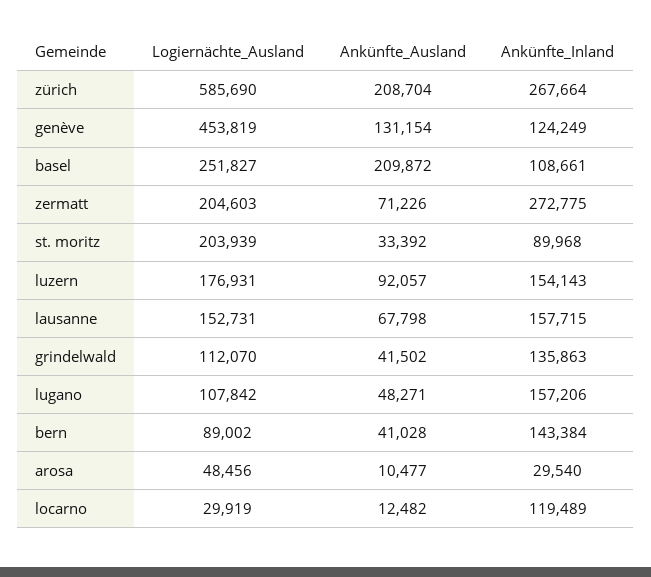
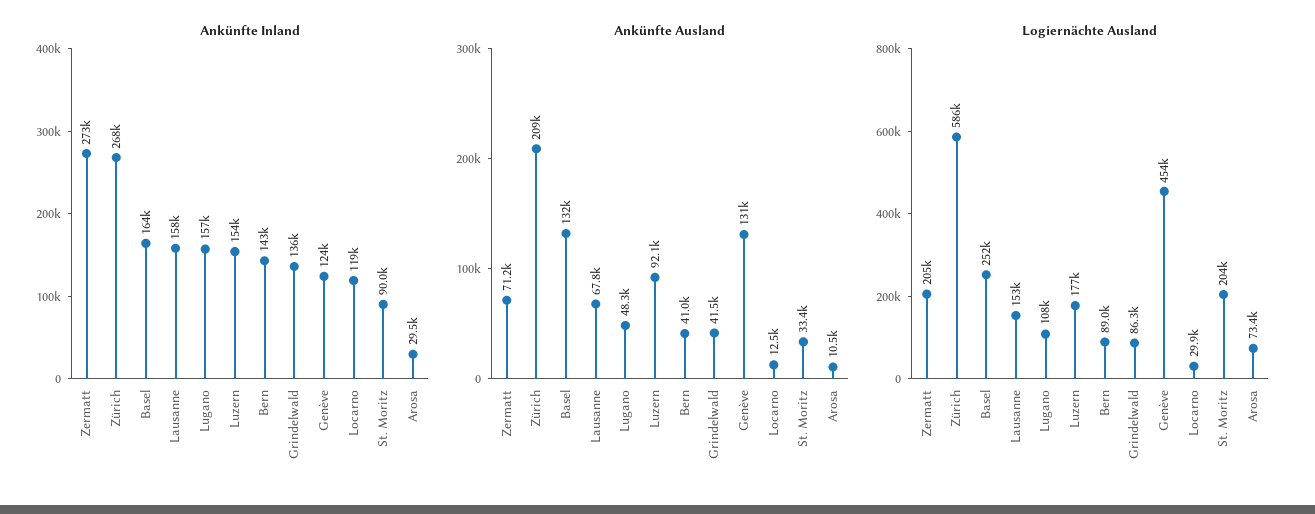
Ankünfte_Ausland, basel: 209872 -> 132000
Ankünfte_Inland, basel: 108661 -> 164000
Logiernächte_Ausland, grindelwald: 112070 -> 86300
Logiernächte_Ausland, arosa: 48456 -> 73400

